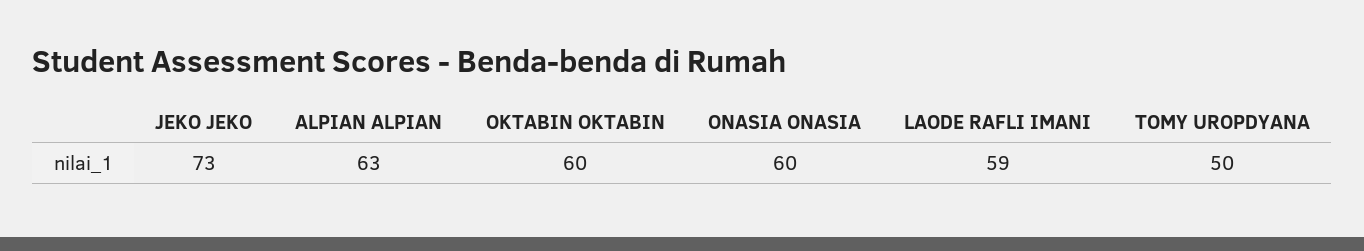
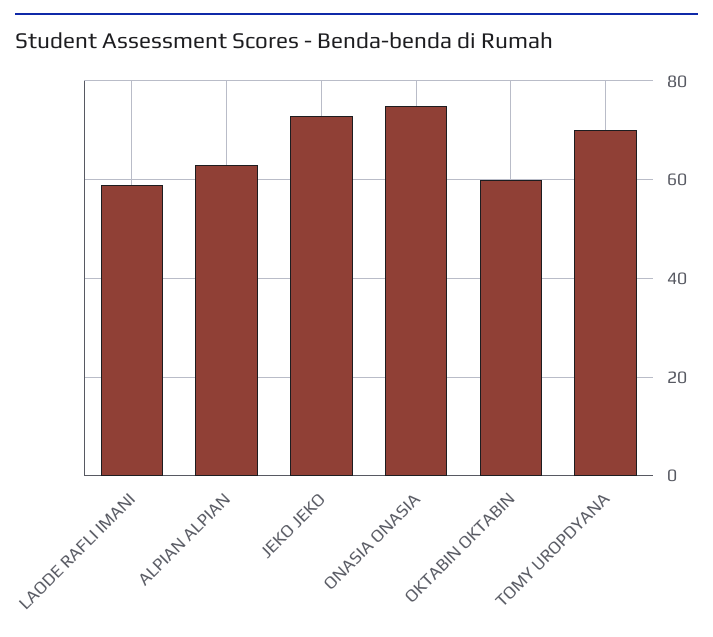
ONASIA ONASIA: 60 -> 75
TOMY UROPDYANA: 50 -> 70

